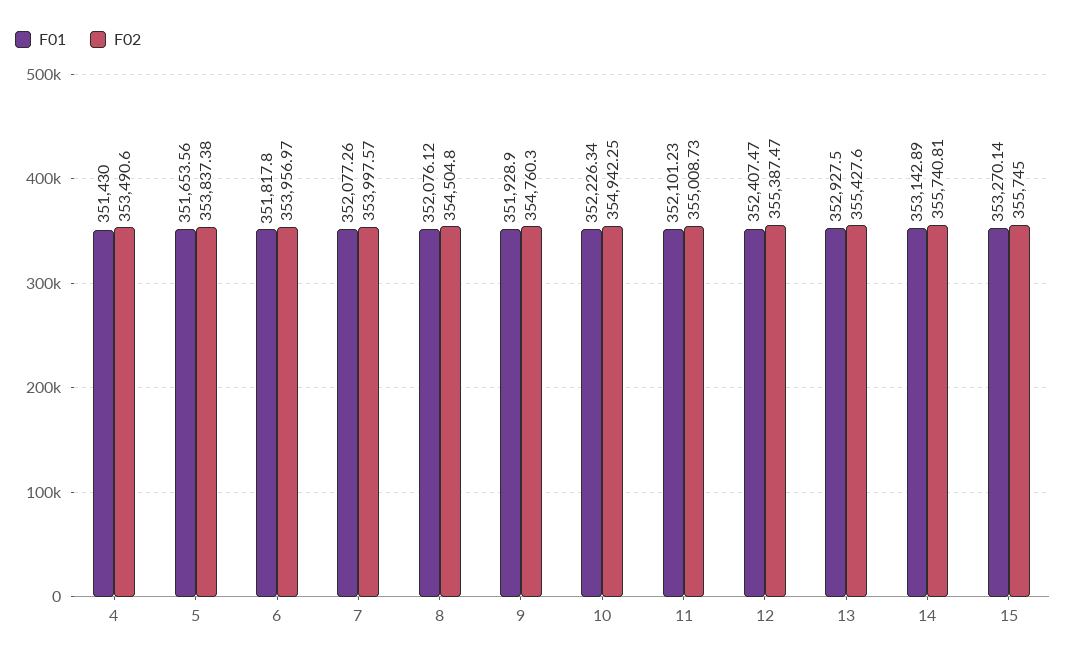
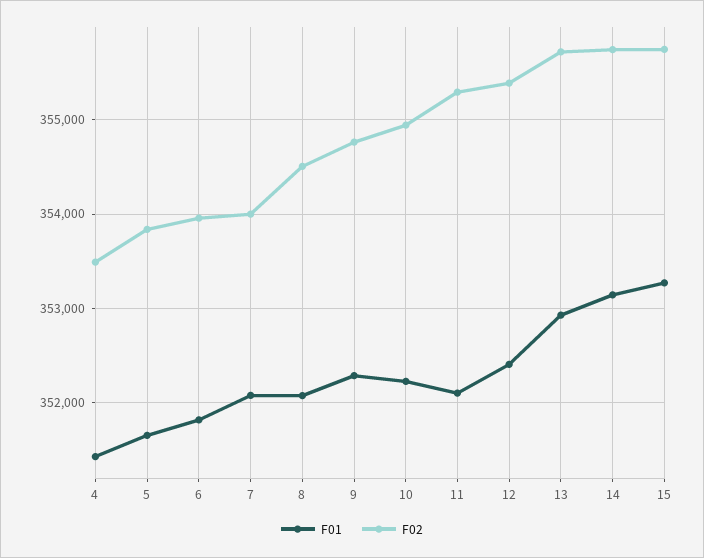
F01, 9: 351928.9 -> 352300
F02, 11: 355008.73 -> 355300
F02, 13: 355427.6 -> 355700

